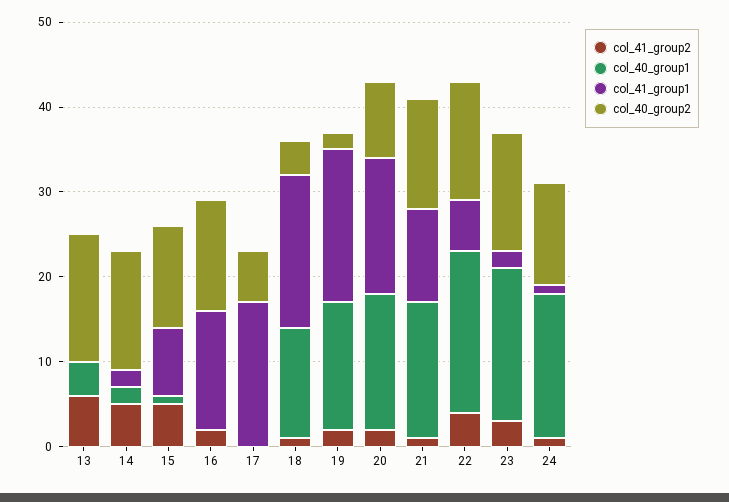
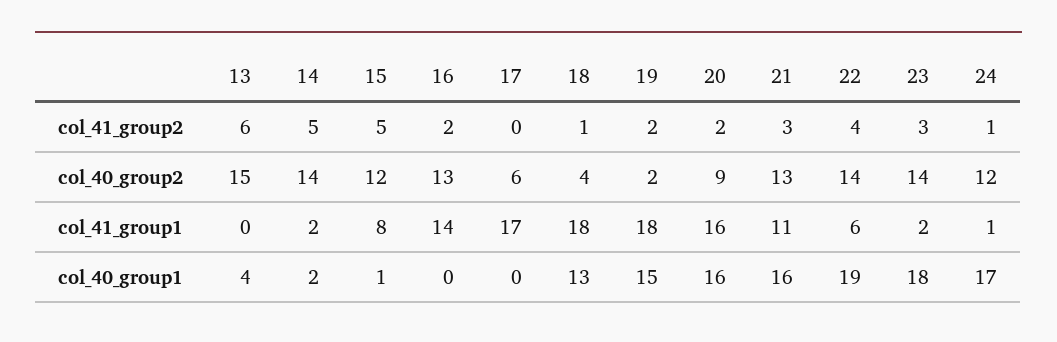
col_41_group2, 21: 1 -> 3

